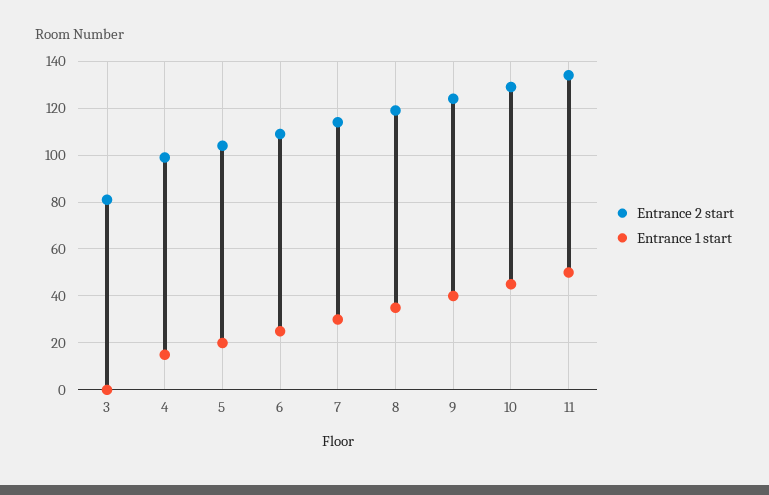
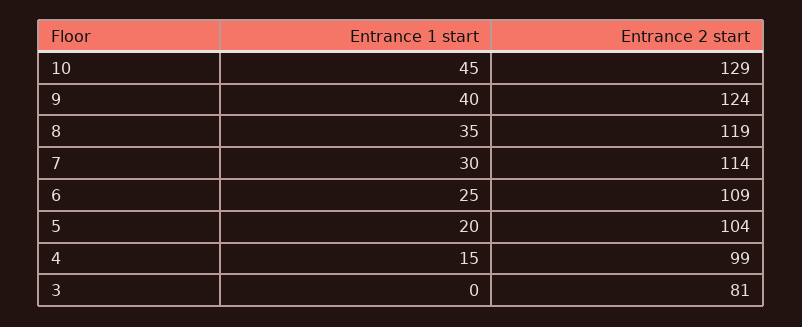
Entrance 2 start, 11: 135 -> none
Entrance 1 start, 11: 50 -> none

